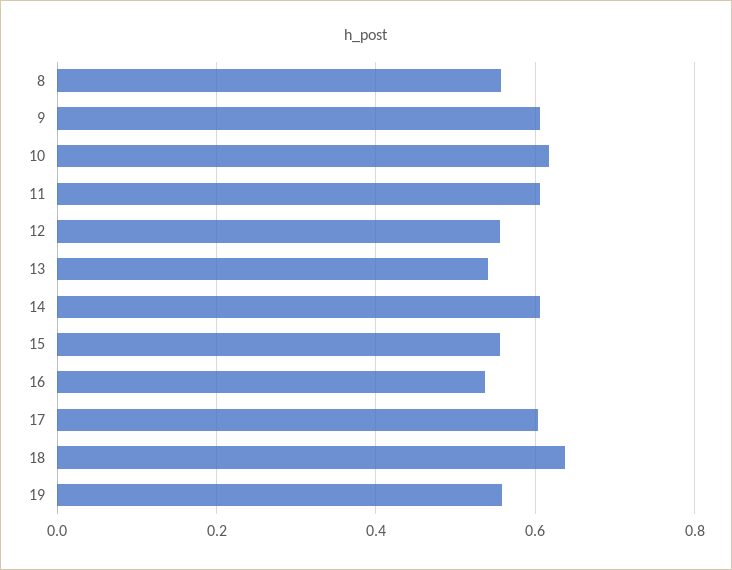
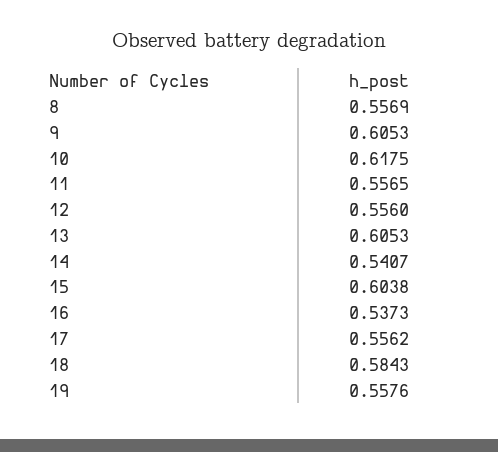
11: 0.6 -> 0.5565
13: 0.54 -> 0.6053
14: 0.6 -> 0.5407
15: 0.56 -> 0.6038
17: 0.6 -> 0.5562
18: 0.64 -> 0.5843

